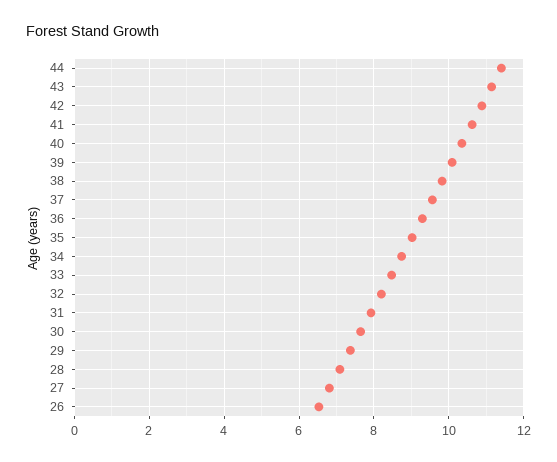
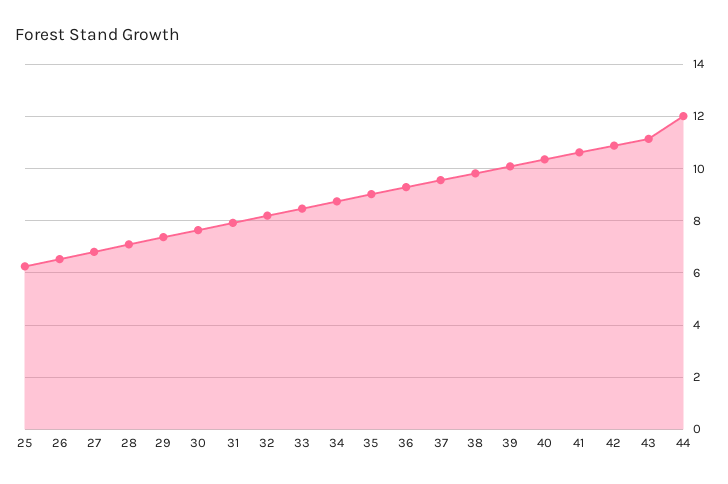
44: 11.4 -> 12
25: none -> 6.25

